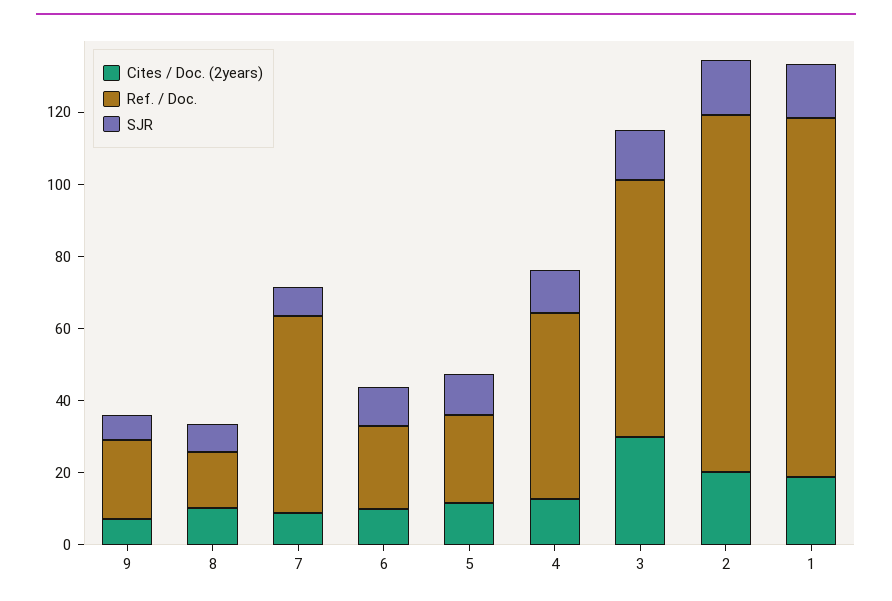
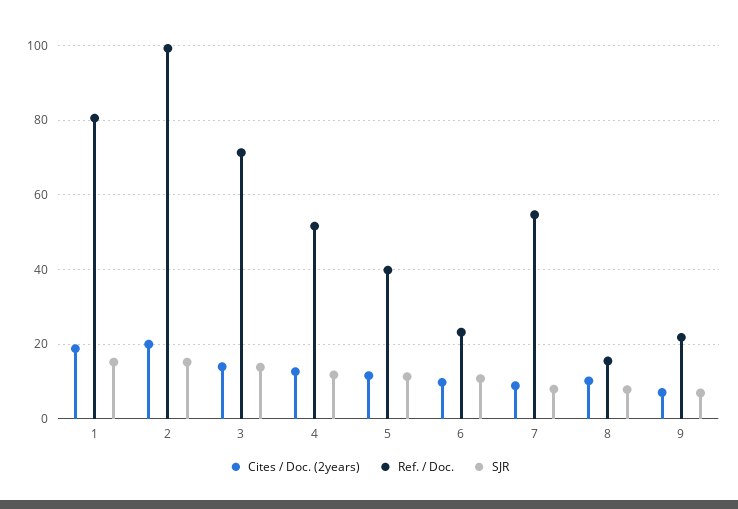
Ref. / Doc., 5: 25 -> 40
Cites / Doc. (2years), 3: 30 -> 14
Ref. / Doc., 1: 100 -> 80

